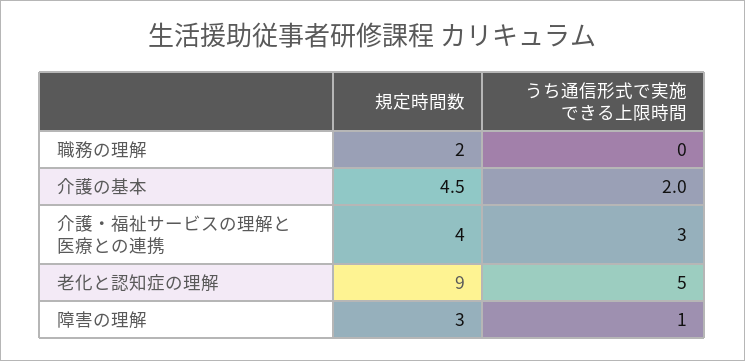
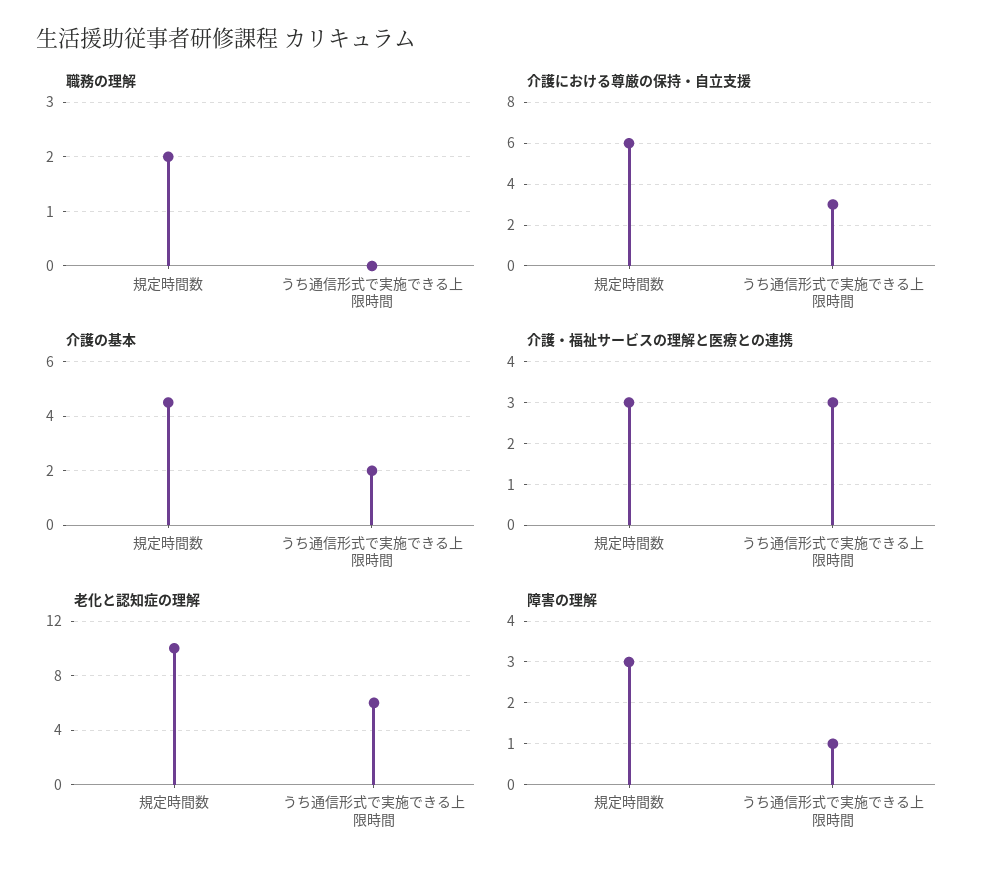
介護・福祉サービスの理解と医療との連携, 規定時間数: 4 -> 3
老化と認知症の理解, 規定時間数: 9 -> 10
老化と認知症の理解, うち通信形式で実施できる上限時間: 5 -> 6
介護における尊厳の保持・自立支援, 規定時間数: none -> 6
介護における尊厳の保持・自立支援, うち通信形式で実施できる上限時間: none -> 3

